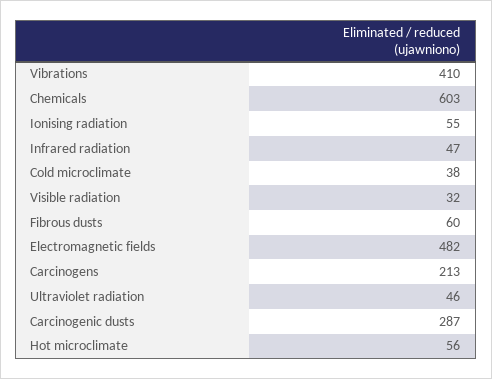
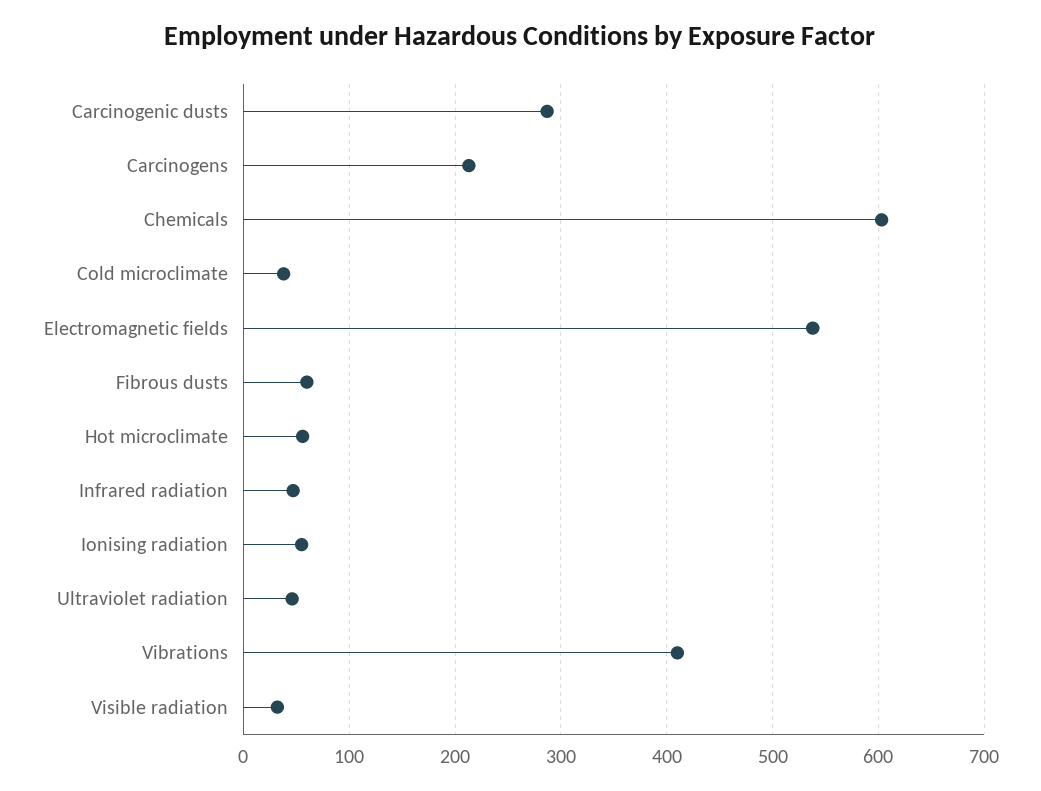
Electromagnetic fields: 482 -> 540

